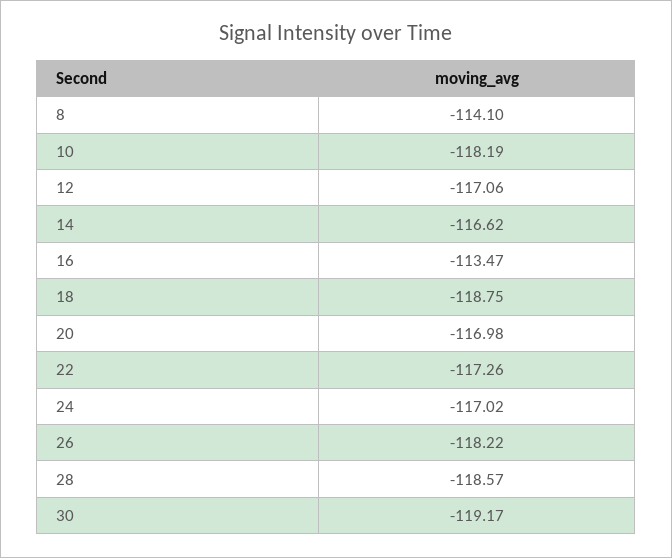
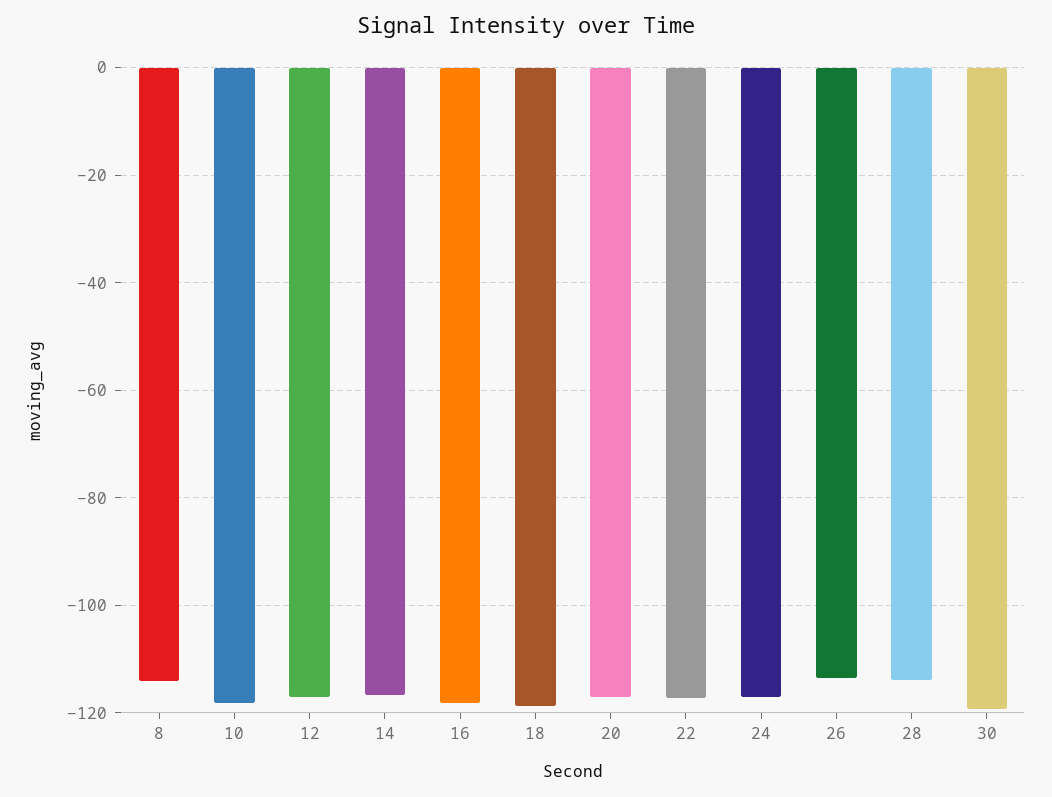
16: -113.47 -> -118
26: -118.22 -> -114
28: -118.57 -> -114

